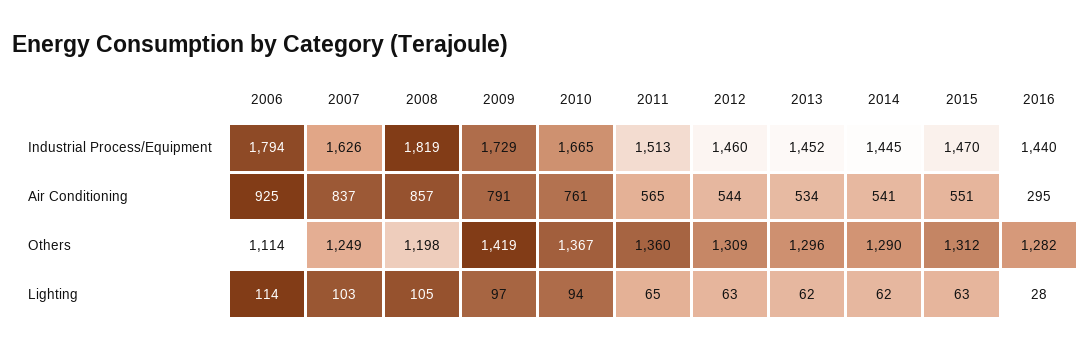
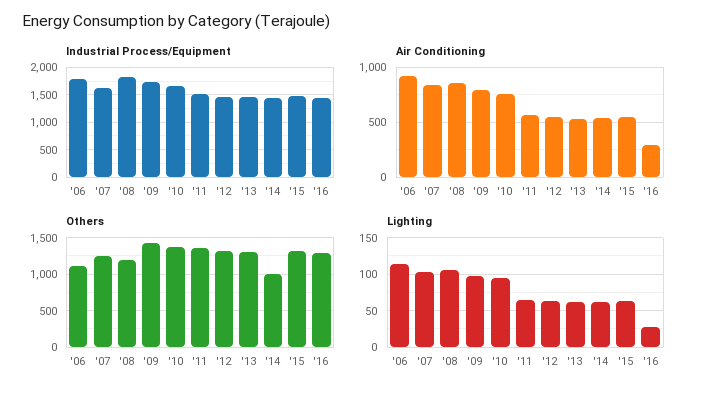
Others, 2014: 1290 -> 1000

